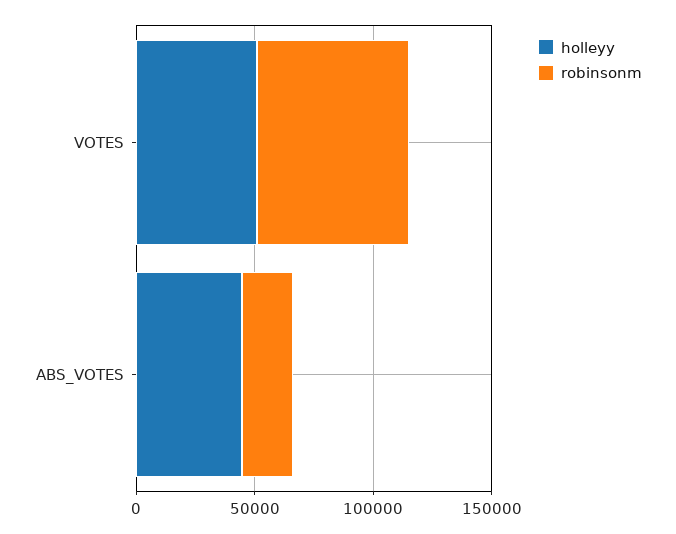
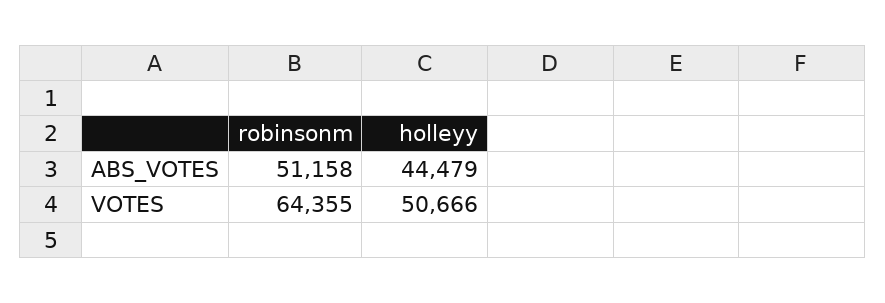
robinsonm, ABS_VOTES: 20000 -> 51158

